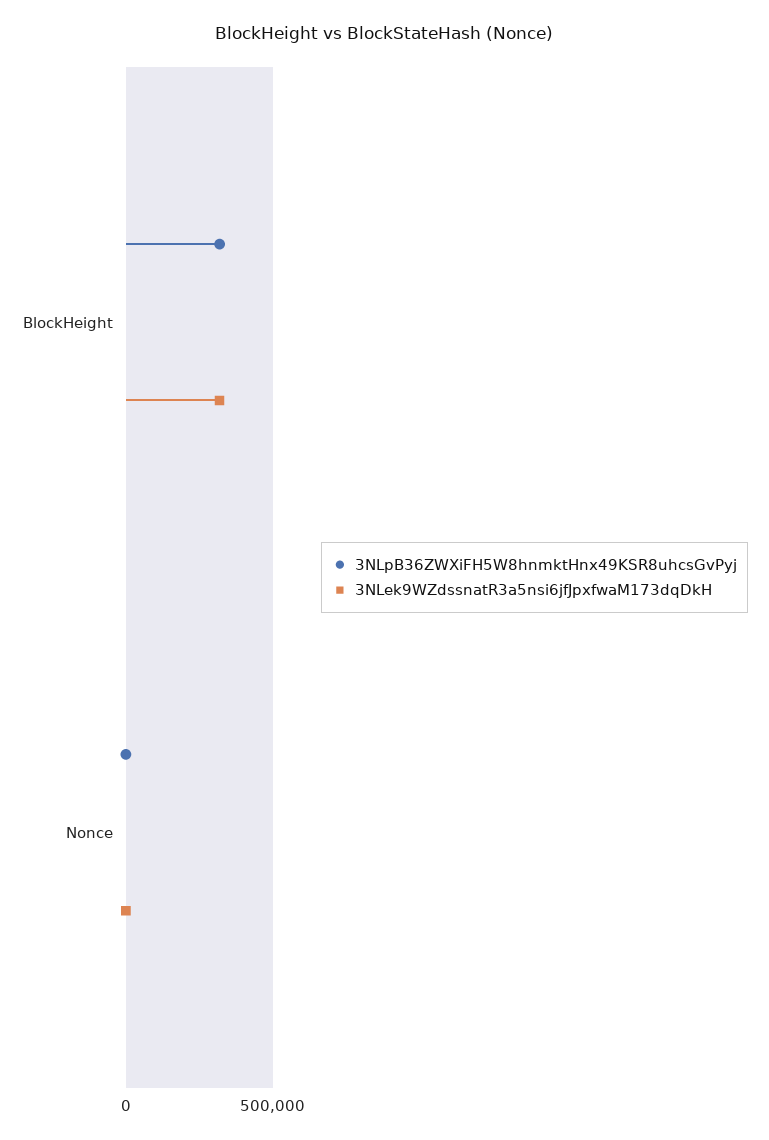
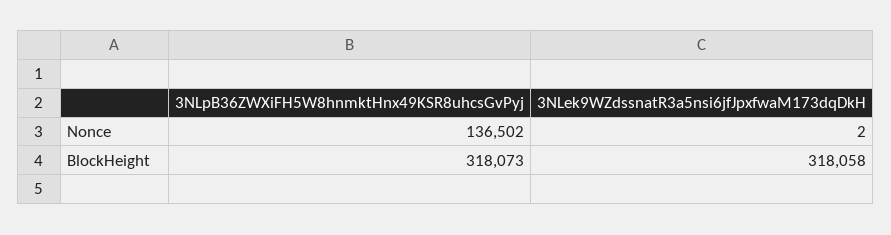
3NLpB36ZWXiFH5W8hnmktHnx49KSR8uhcsGvPyj, Nonce: 0 -> 136502

